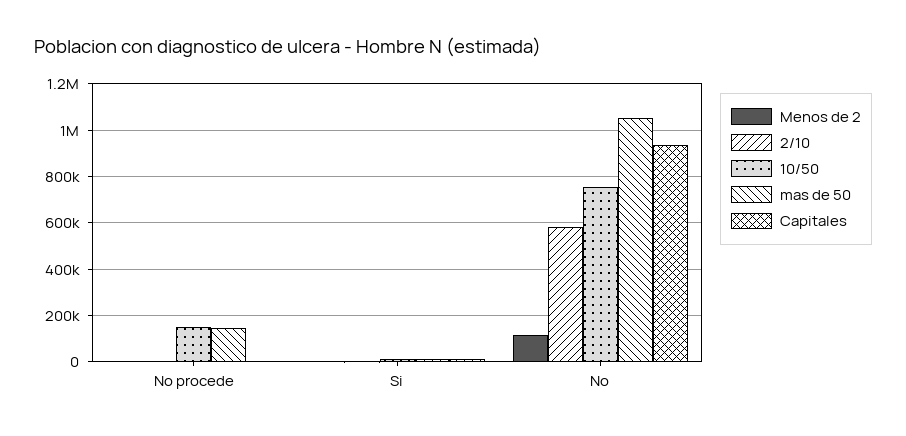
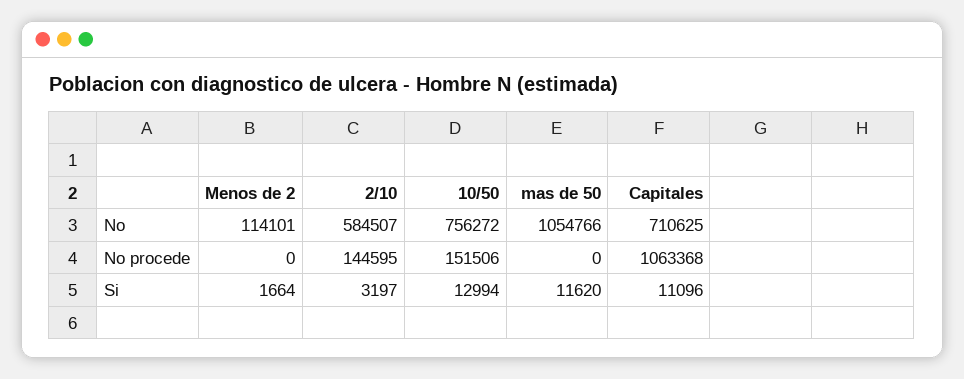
2/10, No procede: 0 -> 144595
mas de 50, No procede: 150000 -> 0
Capitales, No procede: 0 -> 1063368
Capitales, No: 950000 -> 710625

